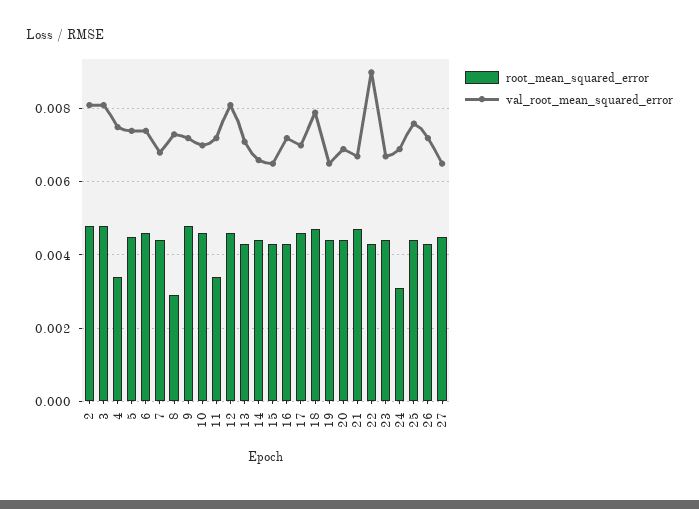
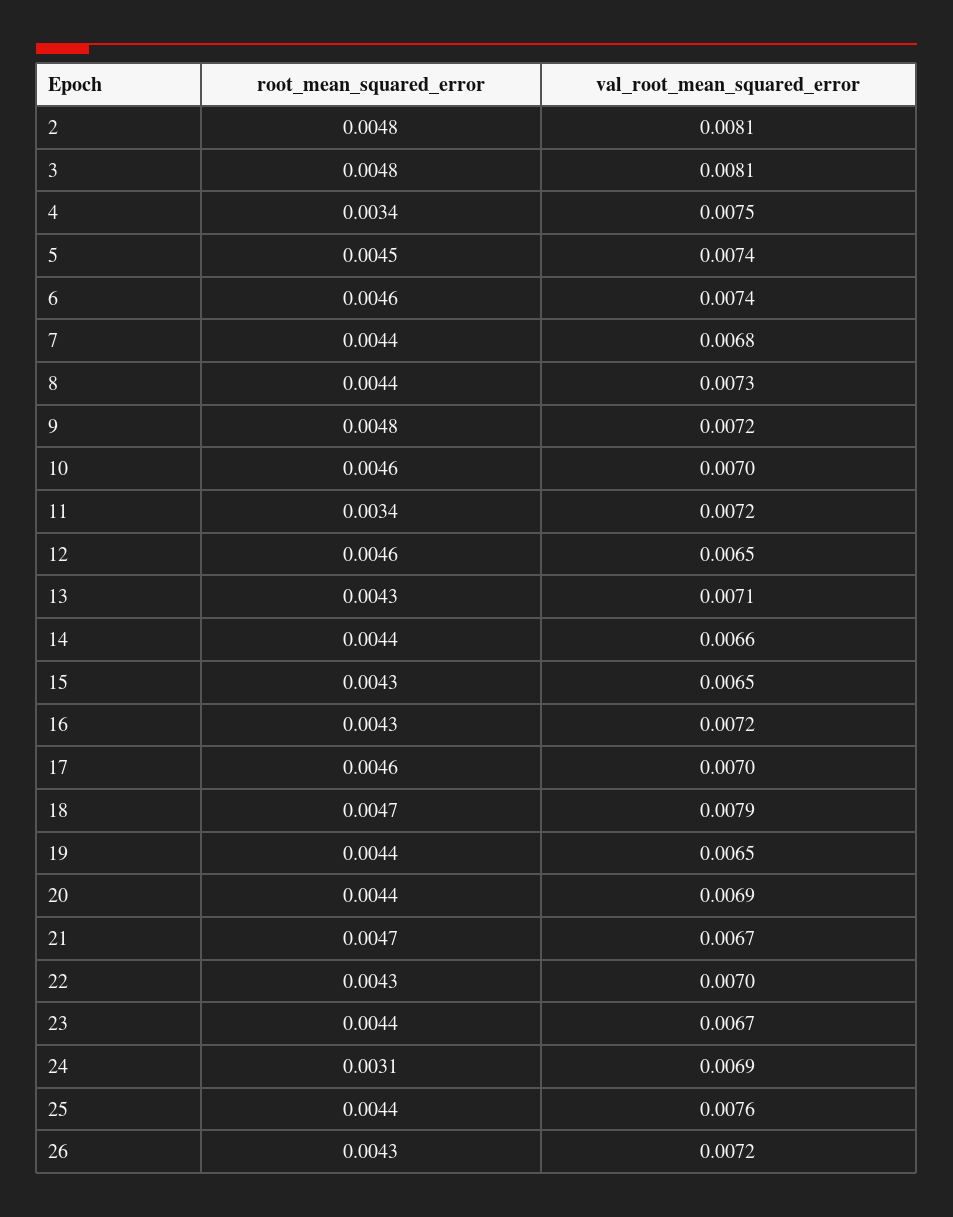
root_mean_squared_error, 8: 0.003 -> 0.0044
val_root_mean_squared_error, 12: 0.008 -> 0.0065
val_root_mean_squared_error, 22: 0.009 -> 0.007
root_mean_squared_error, 27: 0.0045 -> none
val_root_mean_squared_error, 27: 0.0065 -> none

